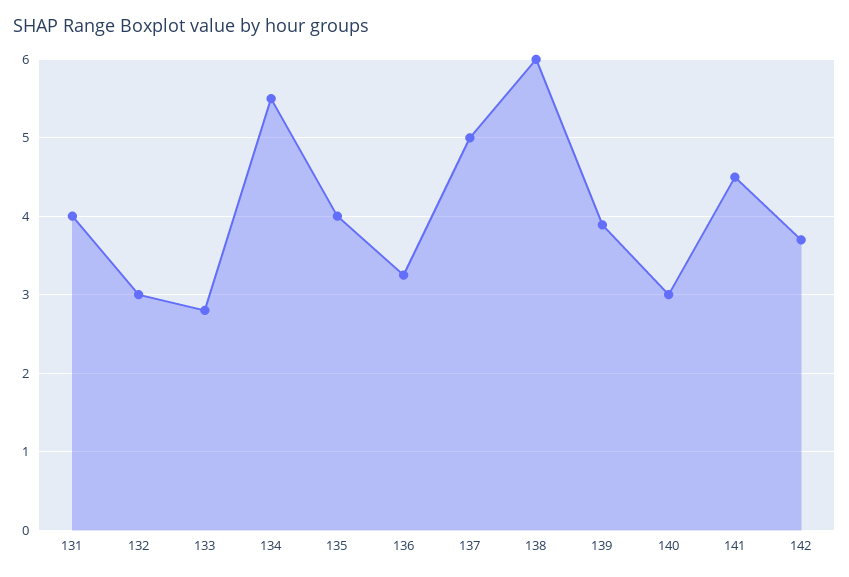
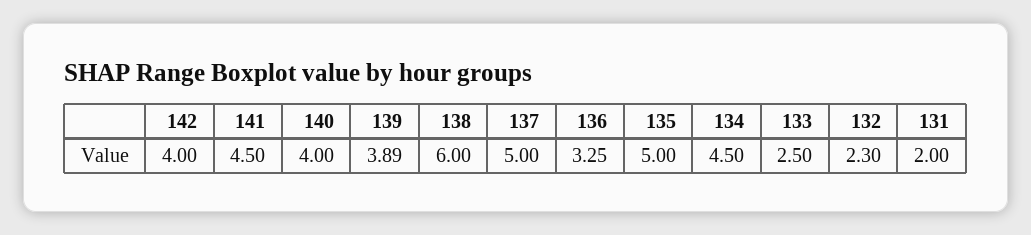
131: 4 -> 2
132: 3 -> 2.3
133: 2.8 -> 2.5
134: 5.5 -> 4.5
135: 4 -> 5
140: 3 -> 4
142: 3.7 -> 4

